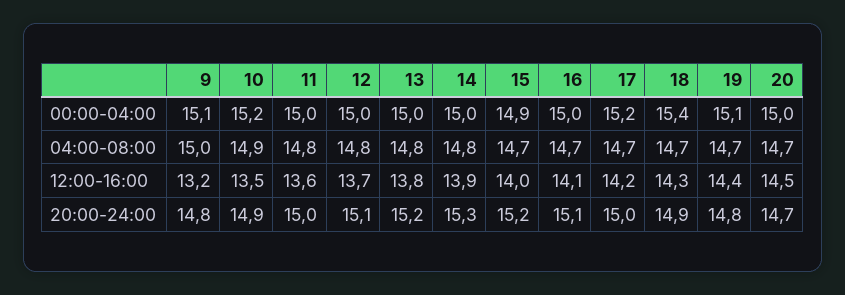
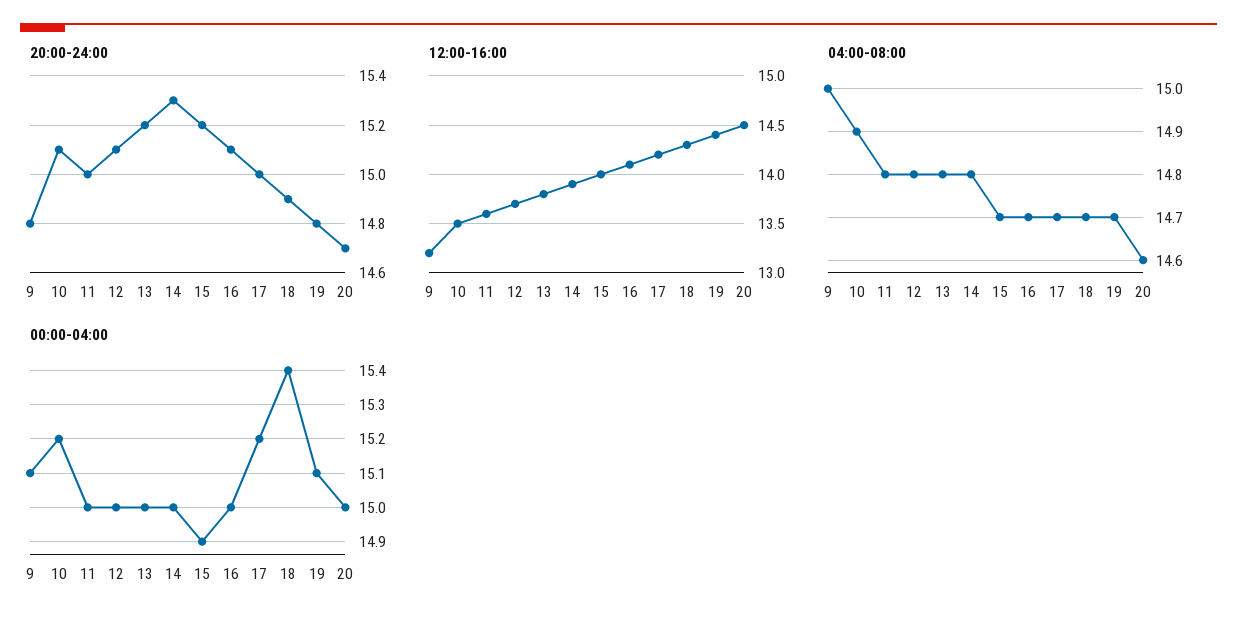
04:00-08:00, 20: 14.7 -> 14.6
20:00-24:00, 10: 14.9 -> 15.1

